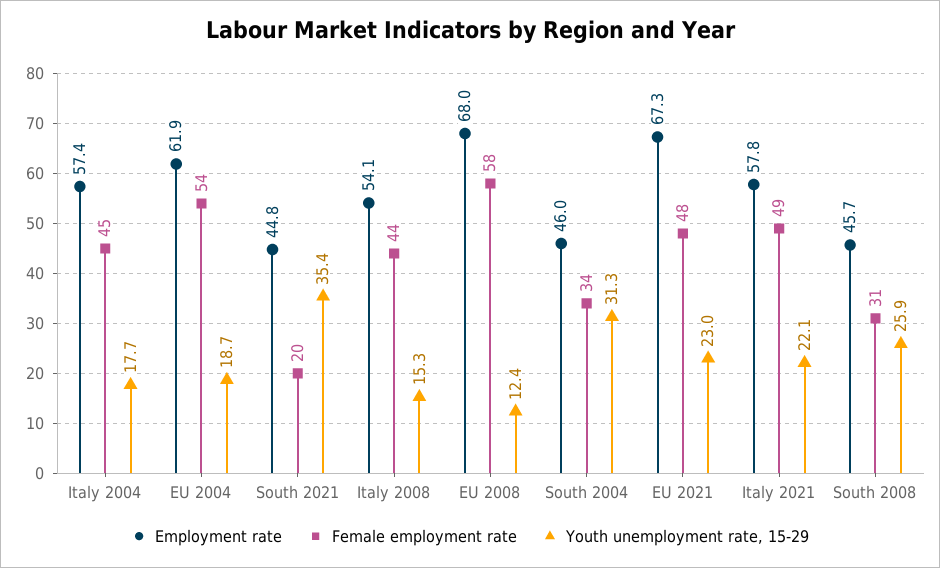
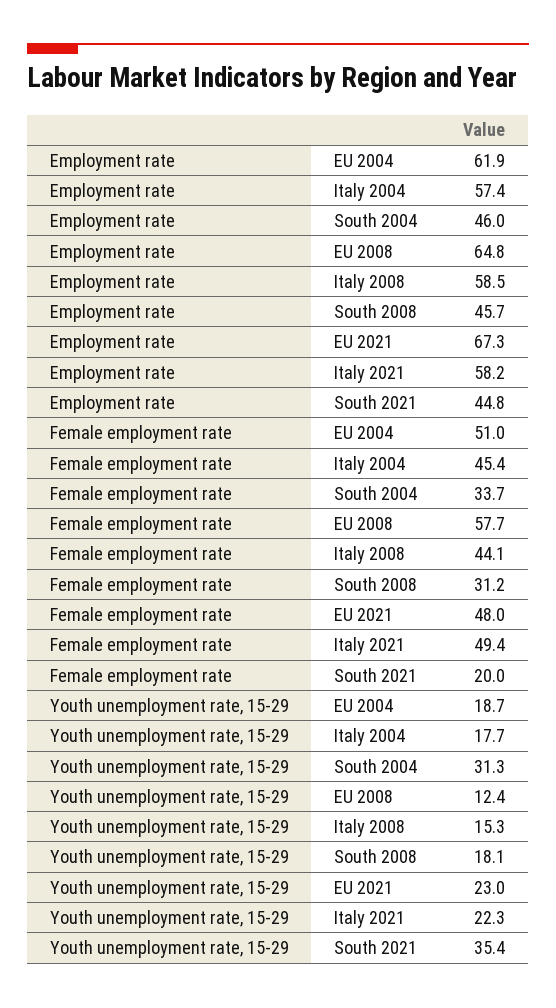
Female employment rate, EU 2004: 54 -> 51
Employment rate, Italy 2008: 54.1 -> 58.5
Employment rate, EU 2008: 68 -> 64.8
Employment rate, Italy 2021: 57.8 -> 58.2
Youth unemployment rate, 15-29, Italy 2021: 22.1 -> 22.3
Youth unemployment rate, 15-29, South 2008: 25.9 -> 18.1

